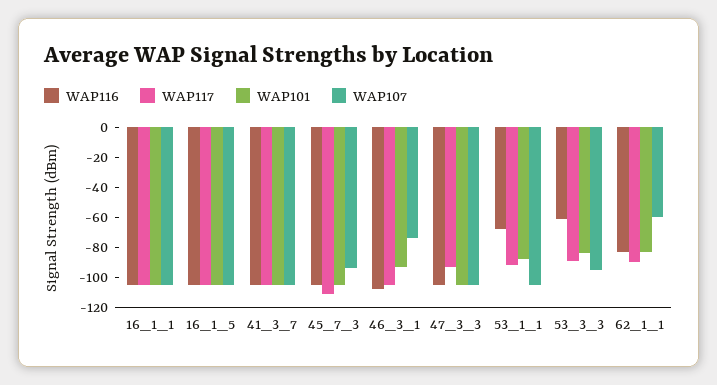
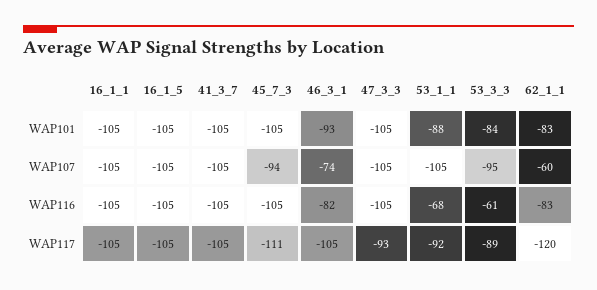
WAP116, 46_3_1: -110 -> -82
WAP117, 62_1_1: -90 -> -120

